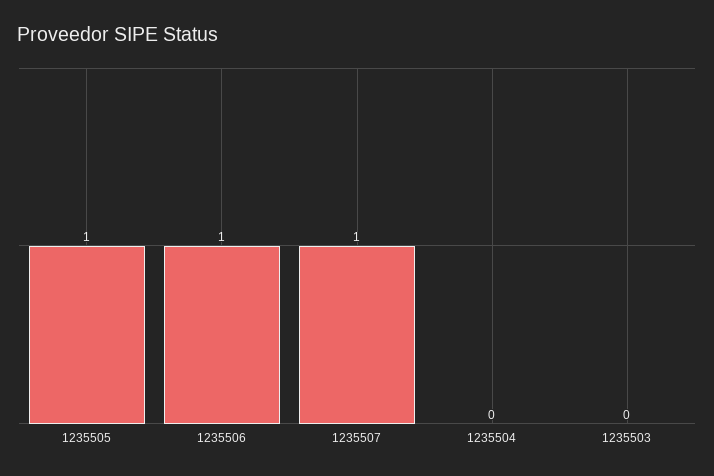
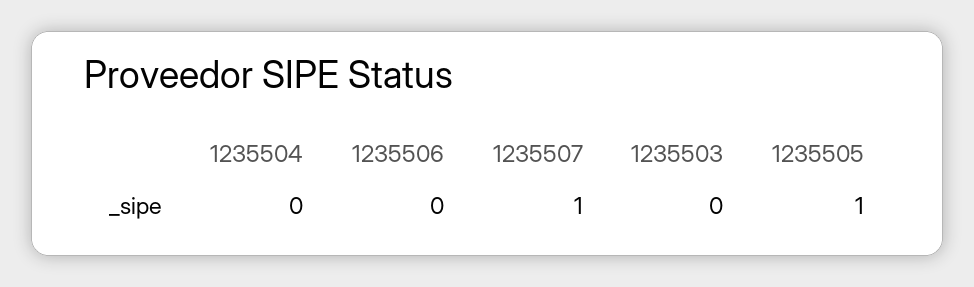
1235506: 1 -> 0

